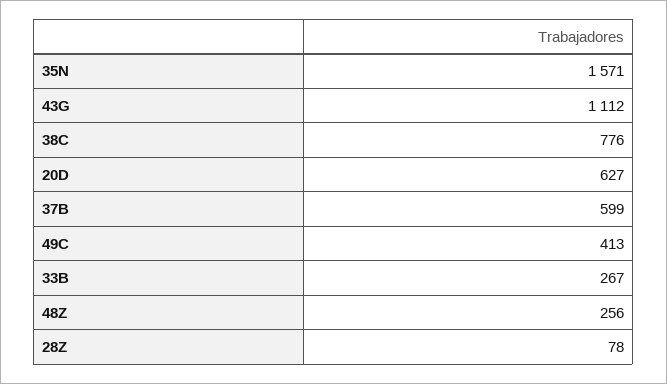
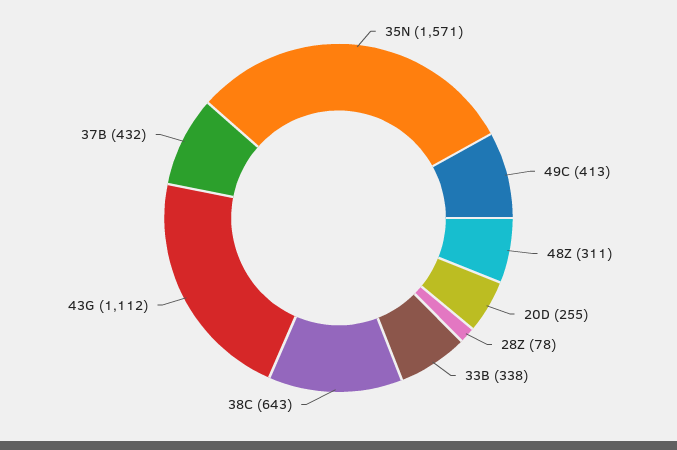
38C: 776 -> 643
20D: 627 -> 255
37B: 599 -> 432
33B: 267 -> 338
48Z: 256 -> 311

